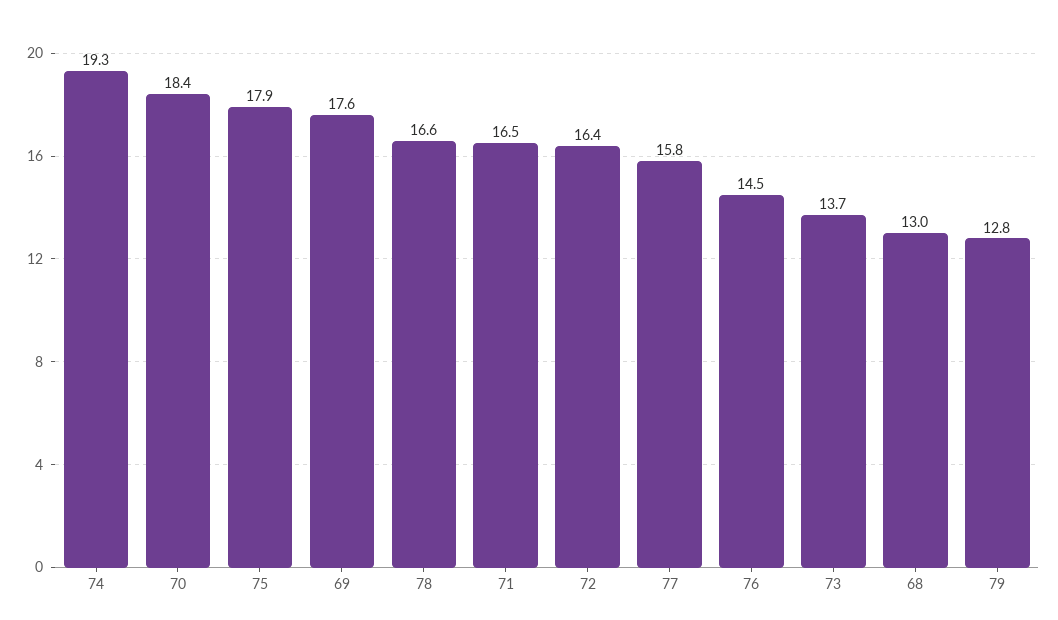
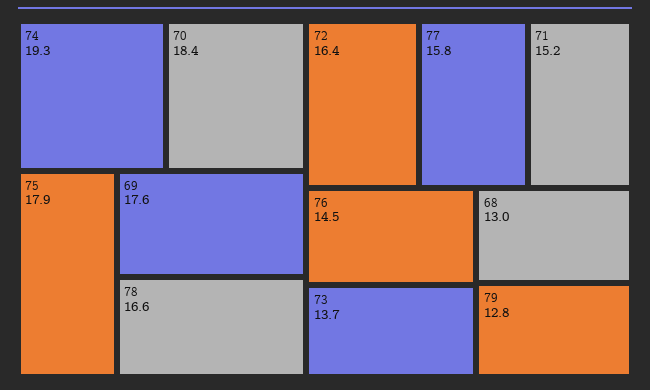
71: 16.5 -> 15.2

